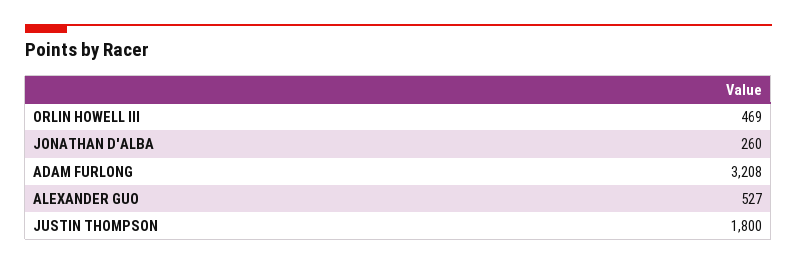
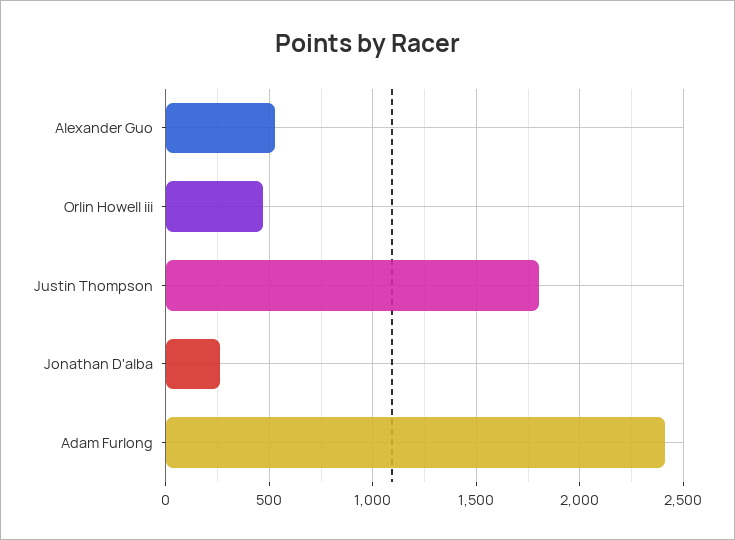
ADAM FURLONG: 3208 -> 2400

